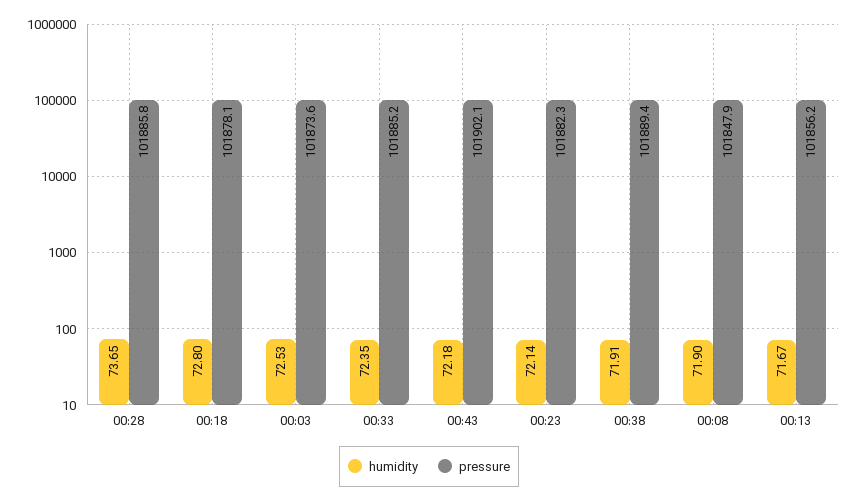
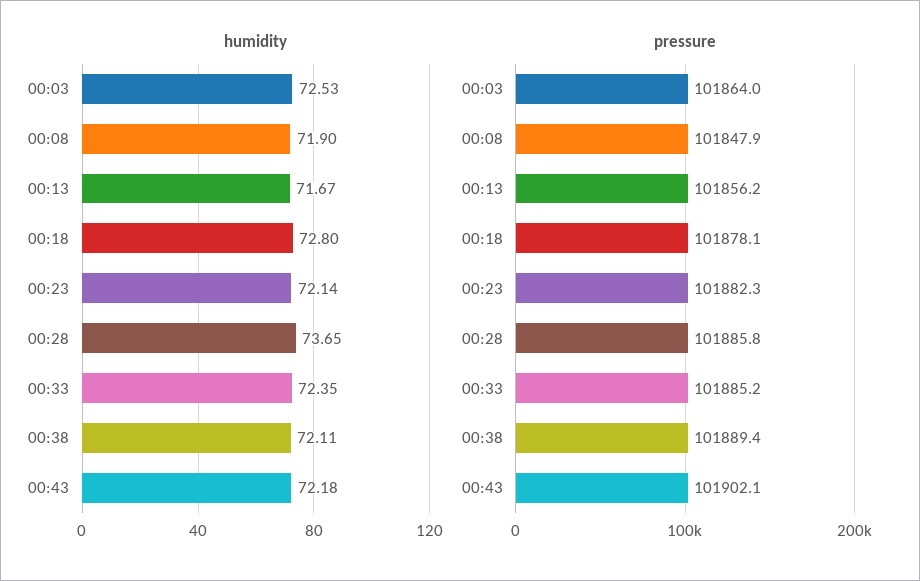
pressure, 00:03: 101873.6 -> 101864
humidity, 00:38: 71.91 -> 72.11

